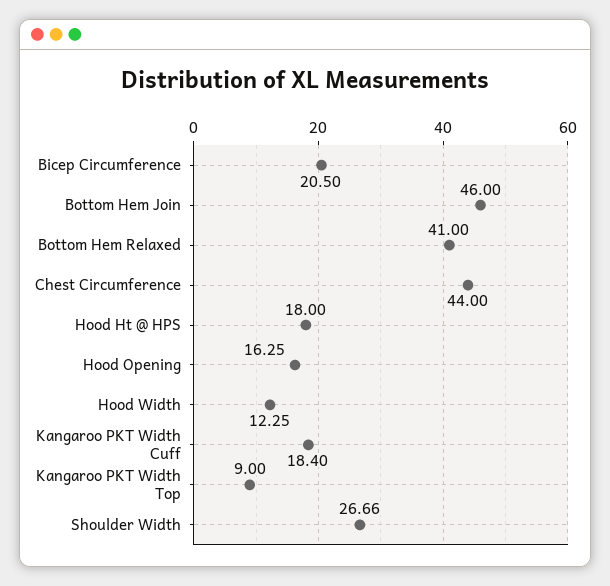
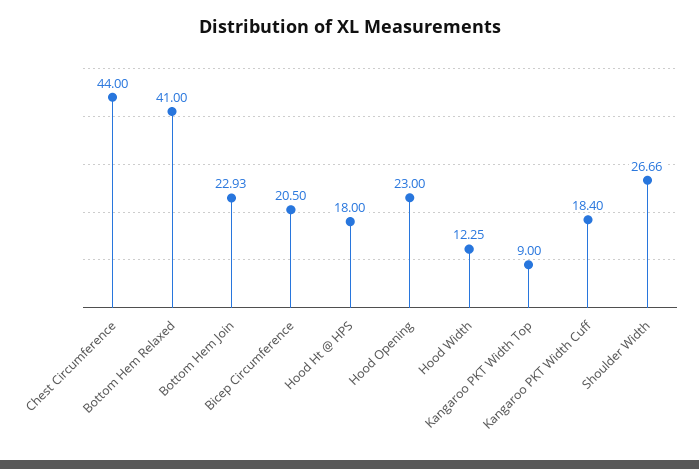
Bottom Hem Join: 46 -> 22.93
Hood Opening: 16.25 -> 23

